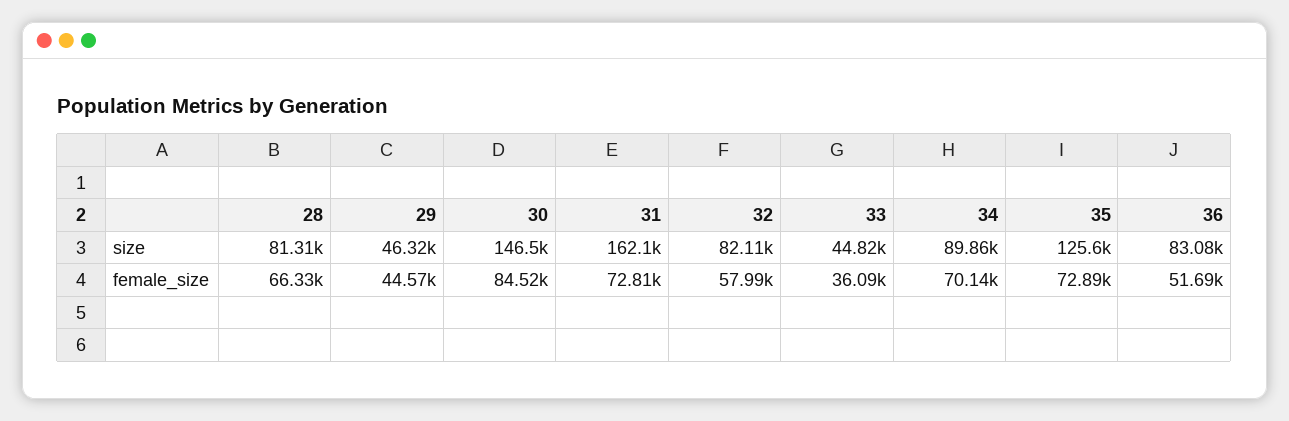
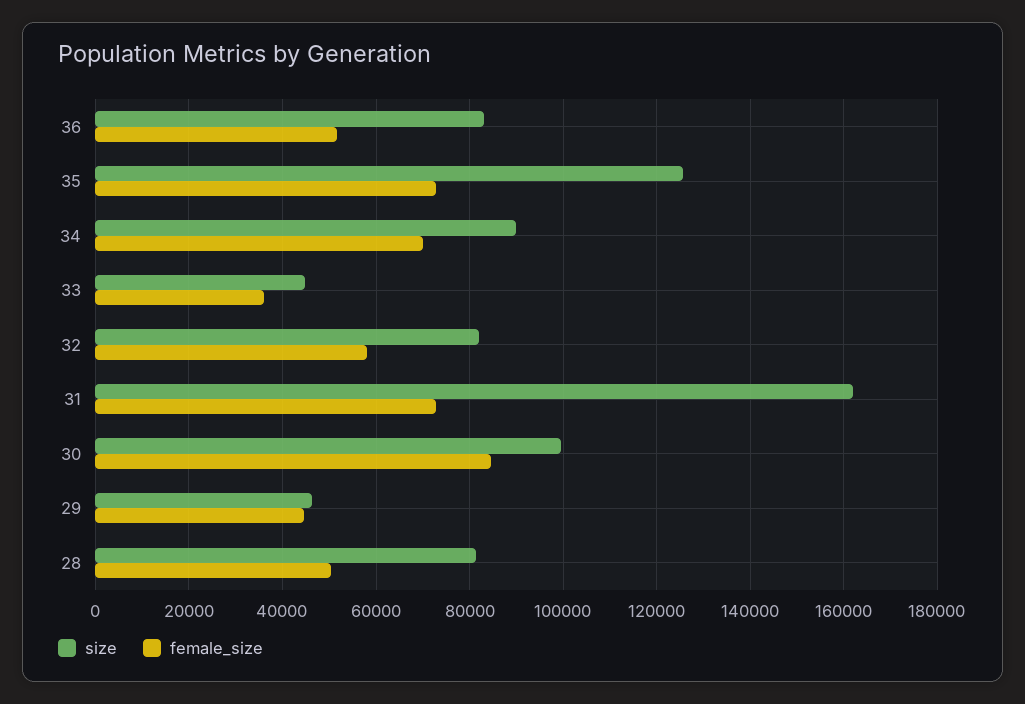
size, 30: 146500 -> 100000
female_size, 28: 66330 -> 50000

